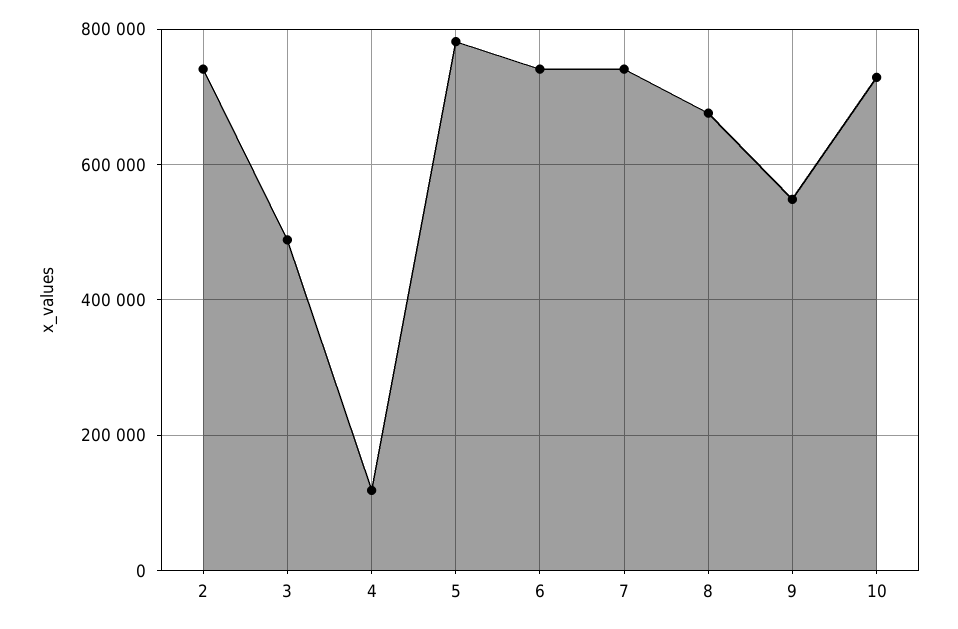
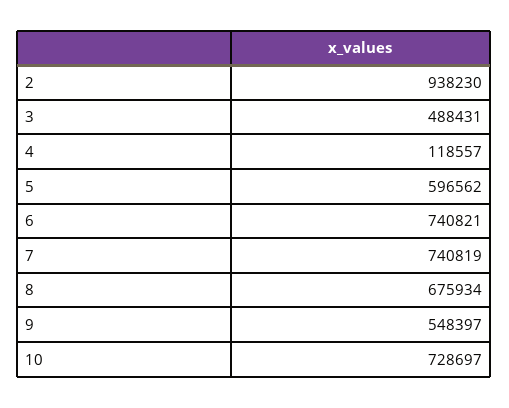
2: 740000 -> 938230
5: 780000 -> 596562

